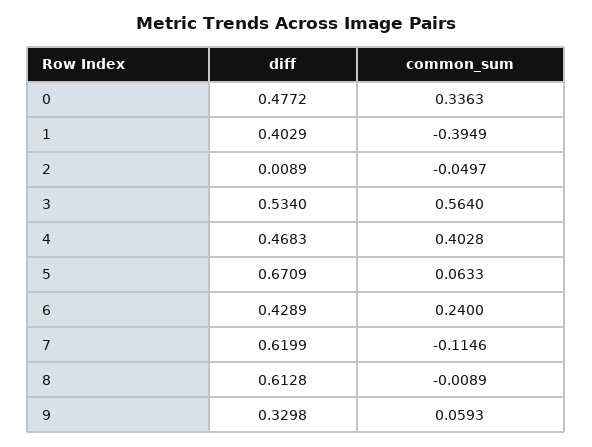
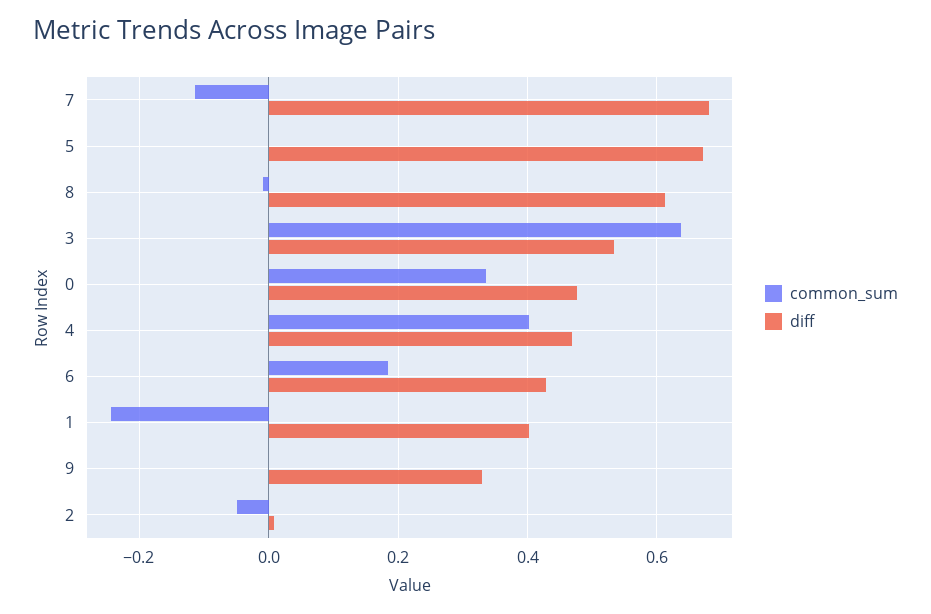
common_sum, 1: -0.3949 -> -0.24
common_sum, 3: 0.564 -> 0.64
common_sum, 5: 0.0633 -> 0
common_sum, 6: 0.24 -> 0.18
diff, 7: 0.6199 -> 0.68
common_sum, 9: 0.0593 -> 0

